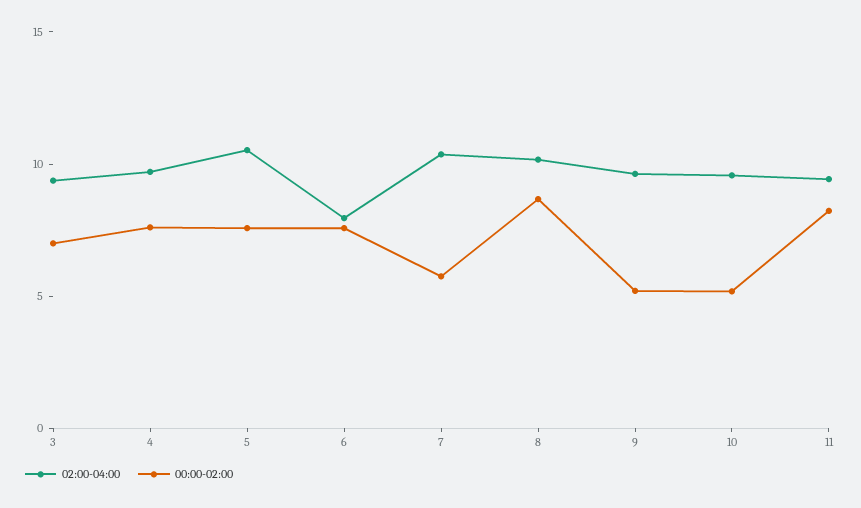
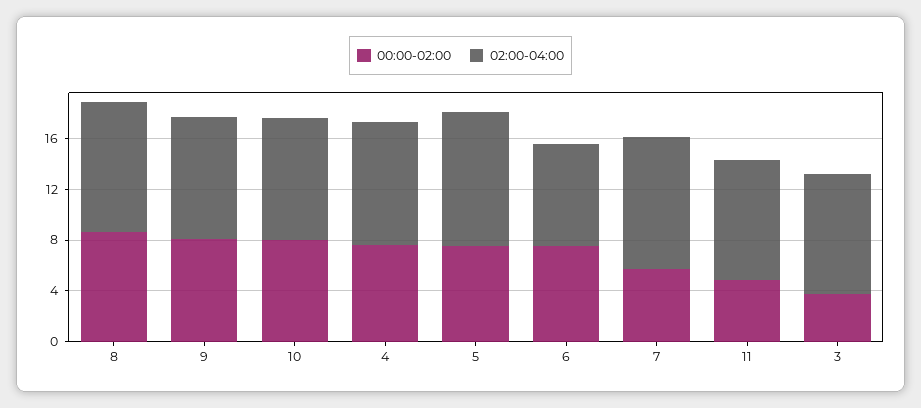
00:00-02:00, 3: 7 -> 4
00:00-02:00, 9: 5 -> 8
00:00-02:00, 10: 5 -> 8
00:00-02:00, 11: 8 -> 5

